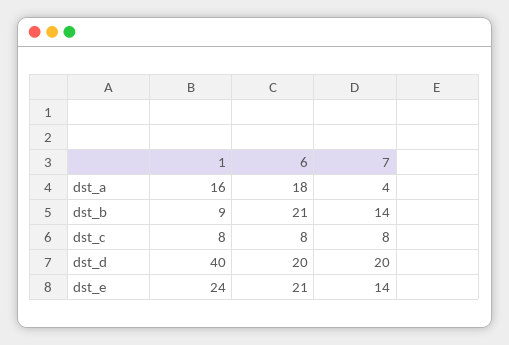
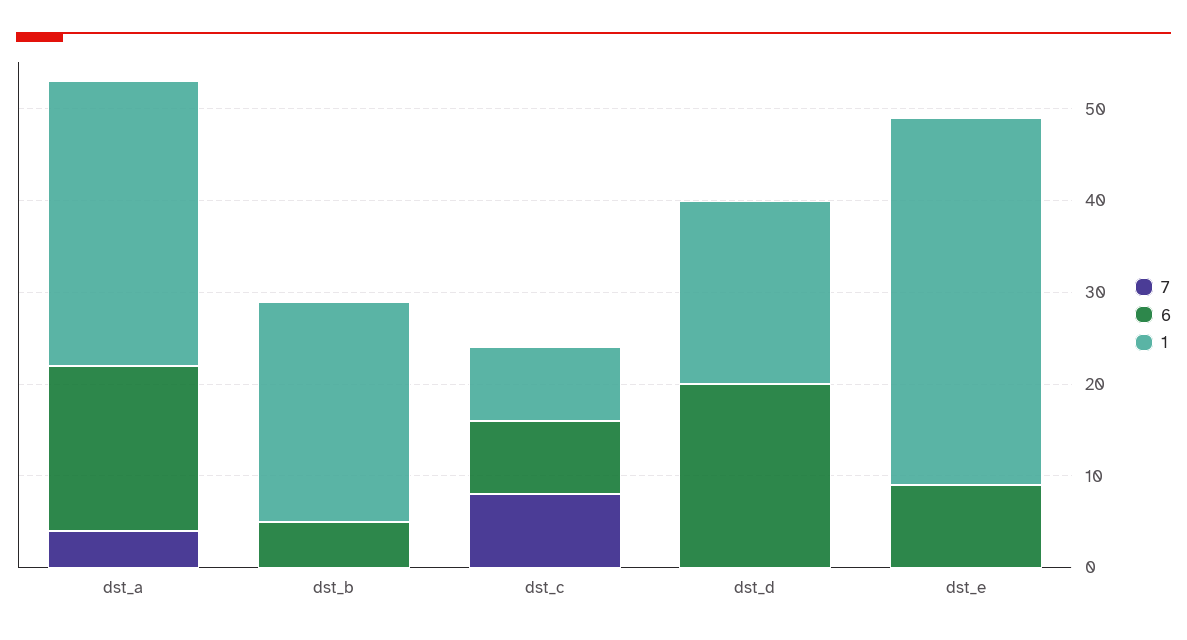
1, dst_a: 16 -> 31
1, dst_b: 9 -> 24
6, dst_b: 21 -> 5
7, dst_b: 14 -> 0
1, dst_d: 40 -> 20
7, dst_d: 20 -> 0
1, dst_e: 24 -> 40
6, dst_e: 21 -> 9
7, dst_e: 14 -> 0

